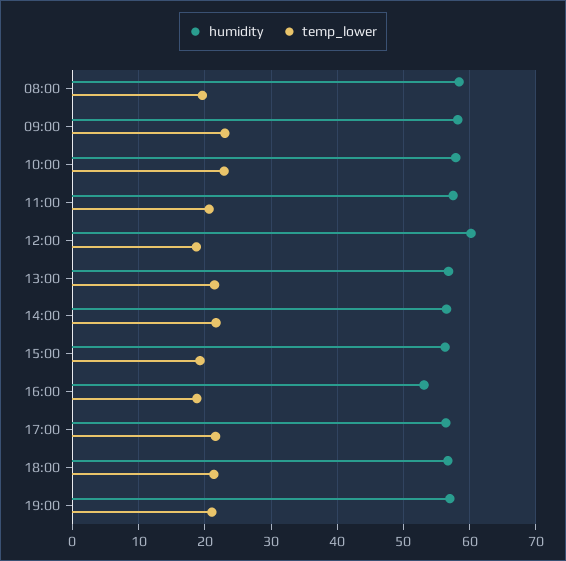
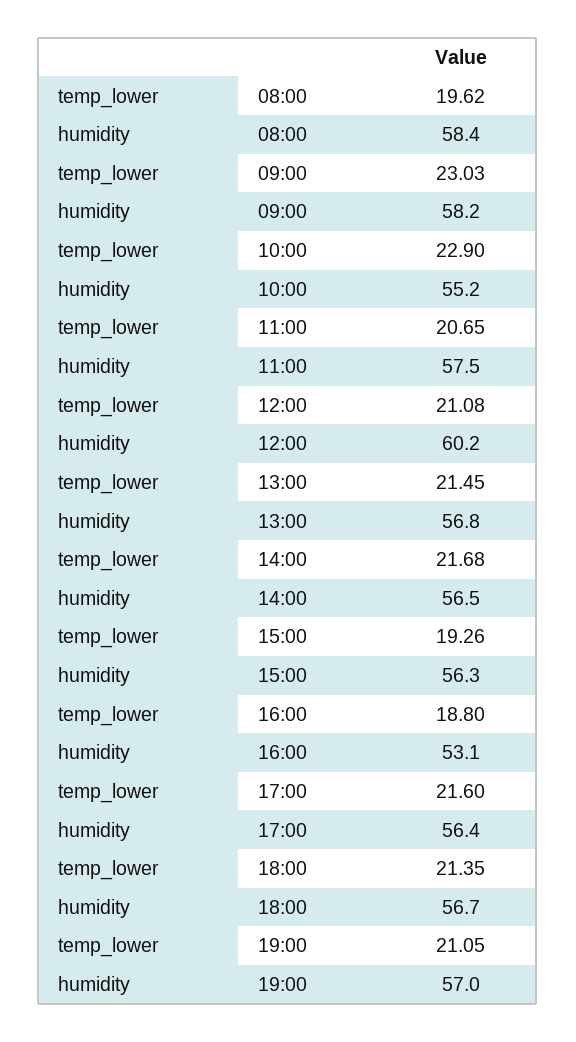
humidity, 10:00: 58 -> 55.2
temp_lower, 12:00: 19 -> 21.08

